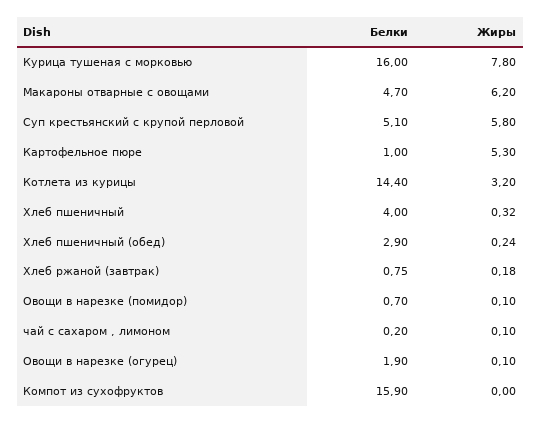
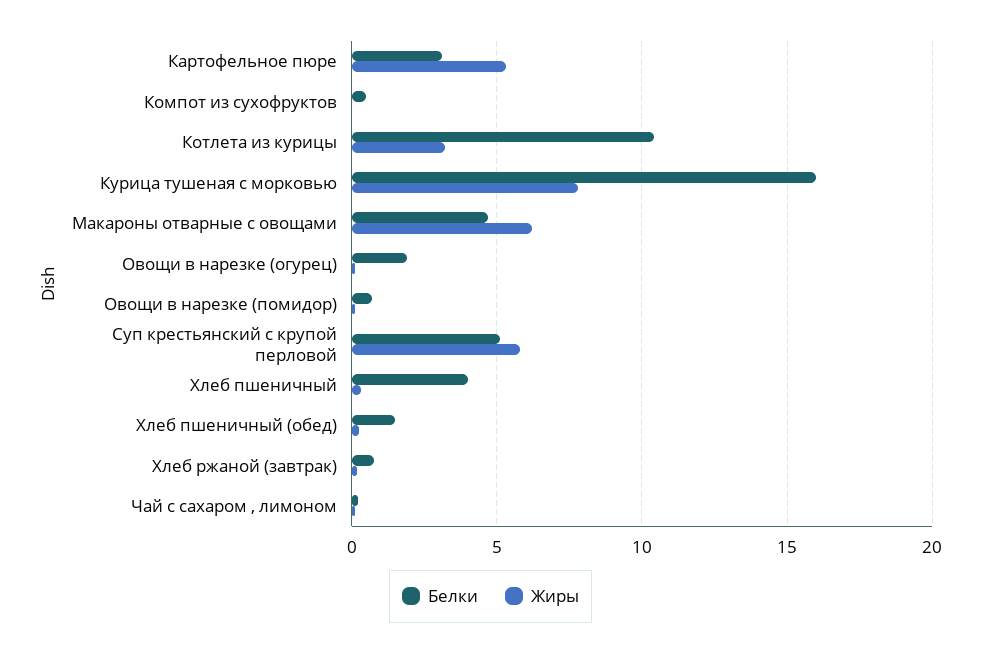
Белки, Картофельное пюре: 1 -> 3
Белки, Котлета из курицы: 14.4 -> 10.5
Белки, Хлеб пшеничный (обед): 2.9 -> 1.5
Белки, Компот из сухофруктов: 15.9 -> 0.5

